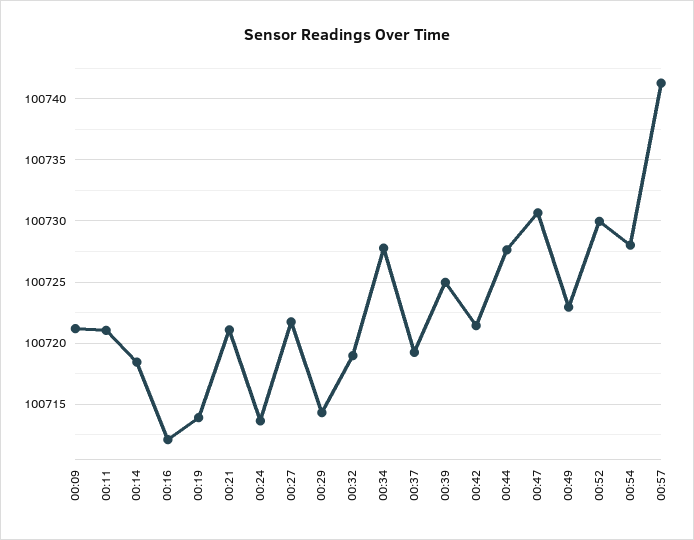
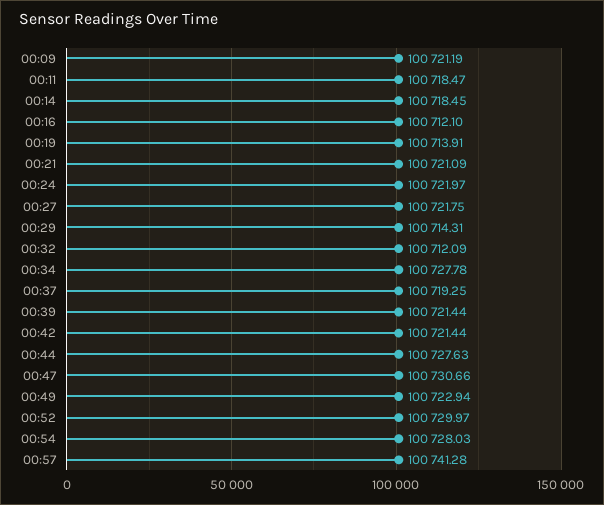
00:11: 100721 -> 100718.47
00:24: 100713.5 -> 100721.97
00:32: 100719 -> 100712.09
00:39: 100725 -> 100721.44

